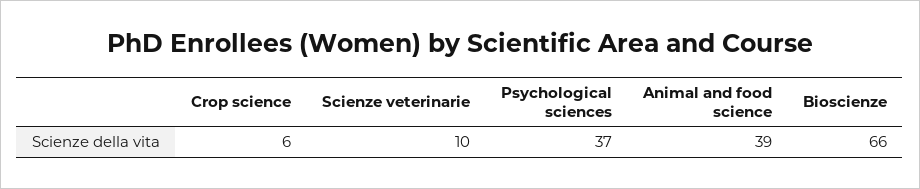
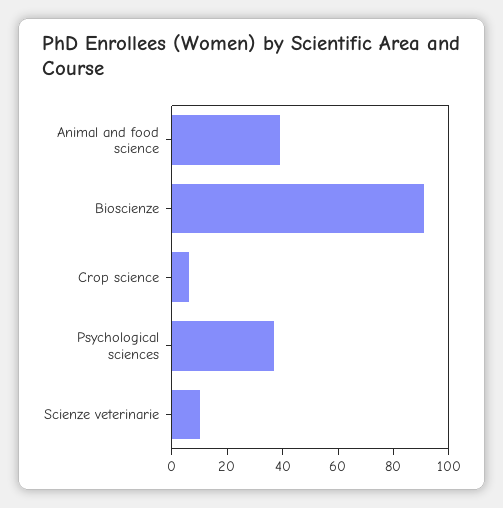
Bioscienze: 66 -> 90

